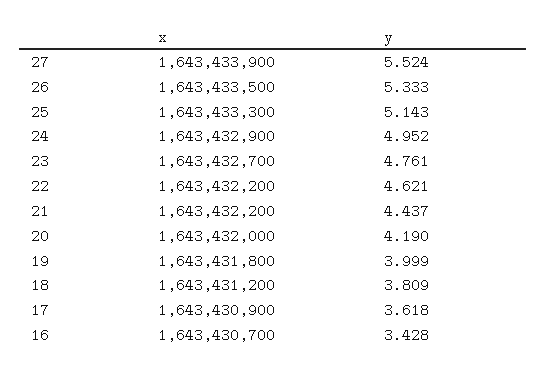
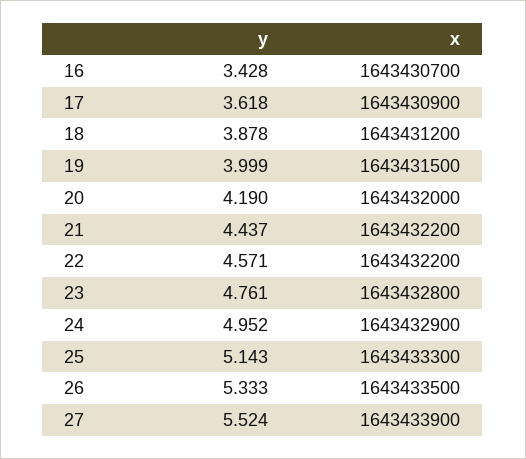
x, 23: 1643432700 -> 1643432800
y, 22: 4.621 -> 4.571
x, 19: 1643431800 -> 1643431500
y, 18: 3.809 -> 3.878

